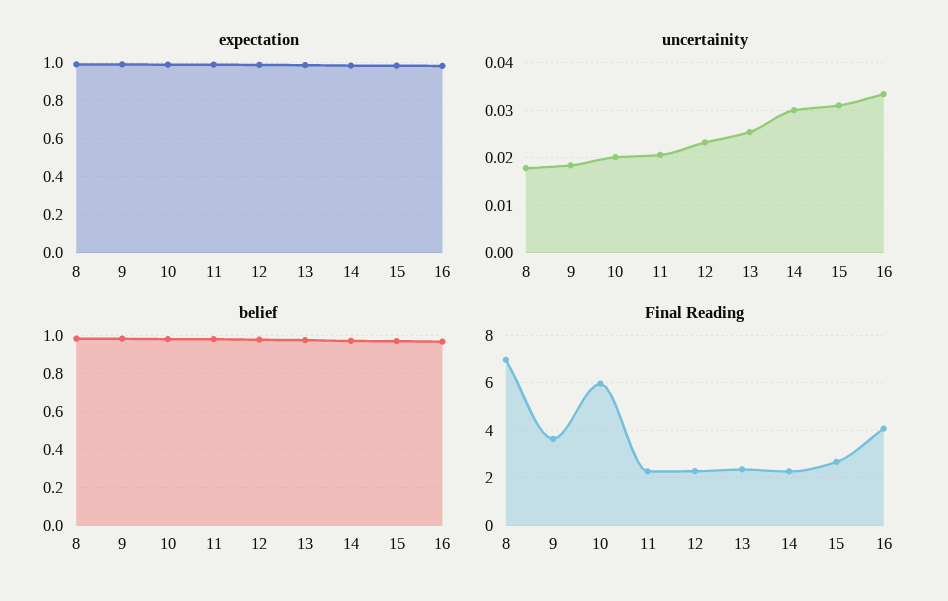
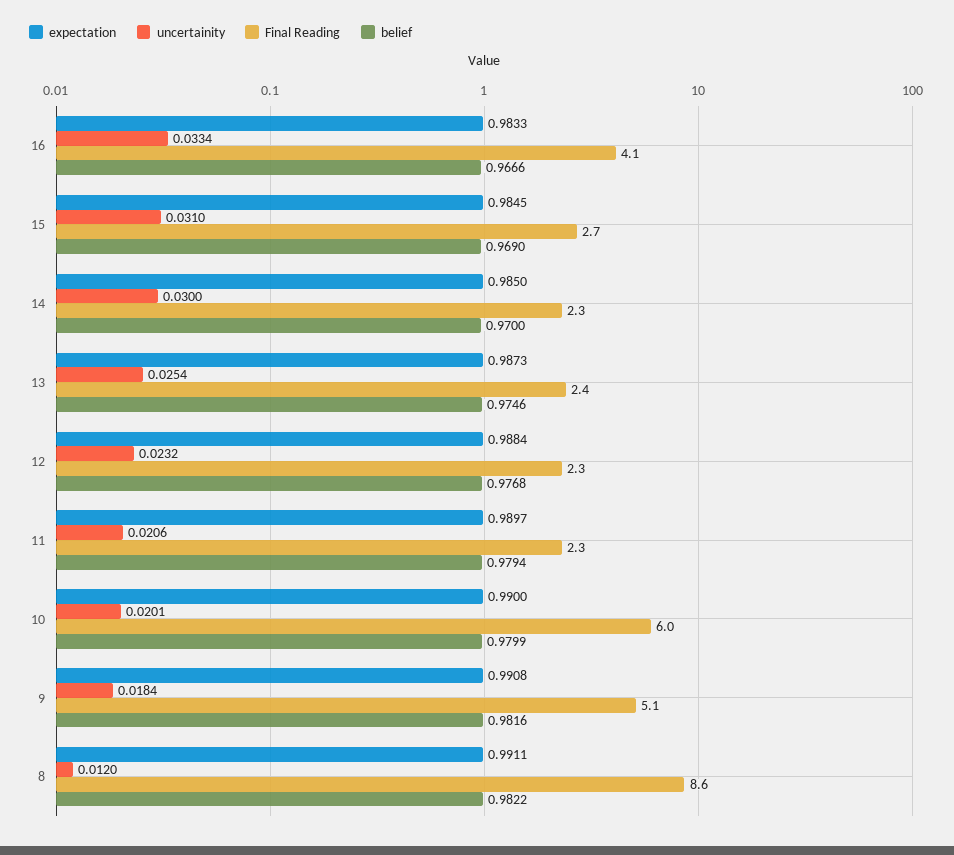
uncertainity, 8: 0.018 -> 0.012
Final Reading, 8: 7 -> 8.6
Final Reading, 9: 3.5 -> 5.1

